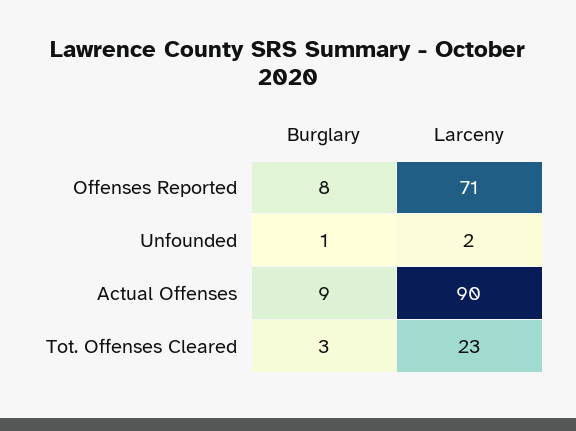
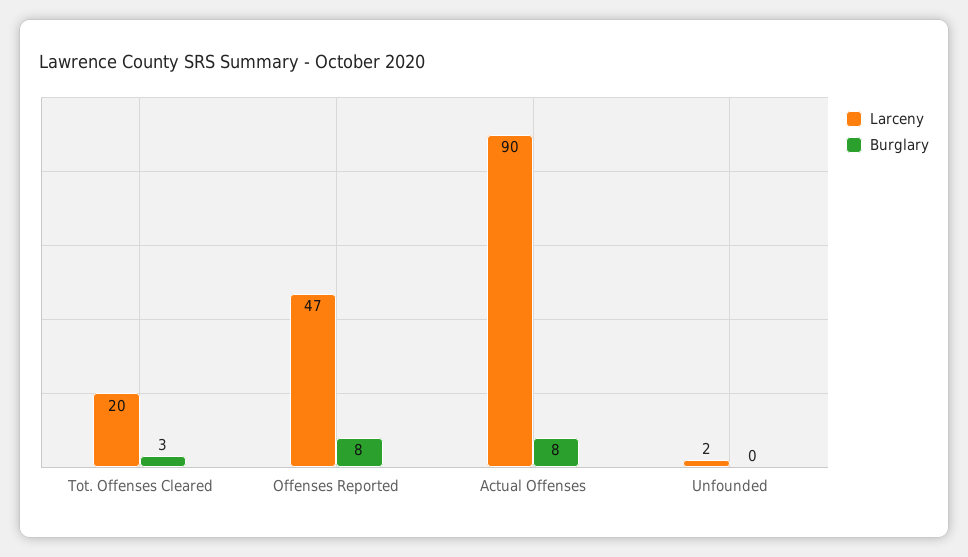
Larceny, Offenses Reported: 71 -> 47
Burglary, Unfounded: 1 -> 0
Burglary, Actual Offenses: 9 -> 8
Larceny, Tot. Offenses Cleared: 23 -> 20

